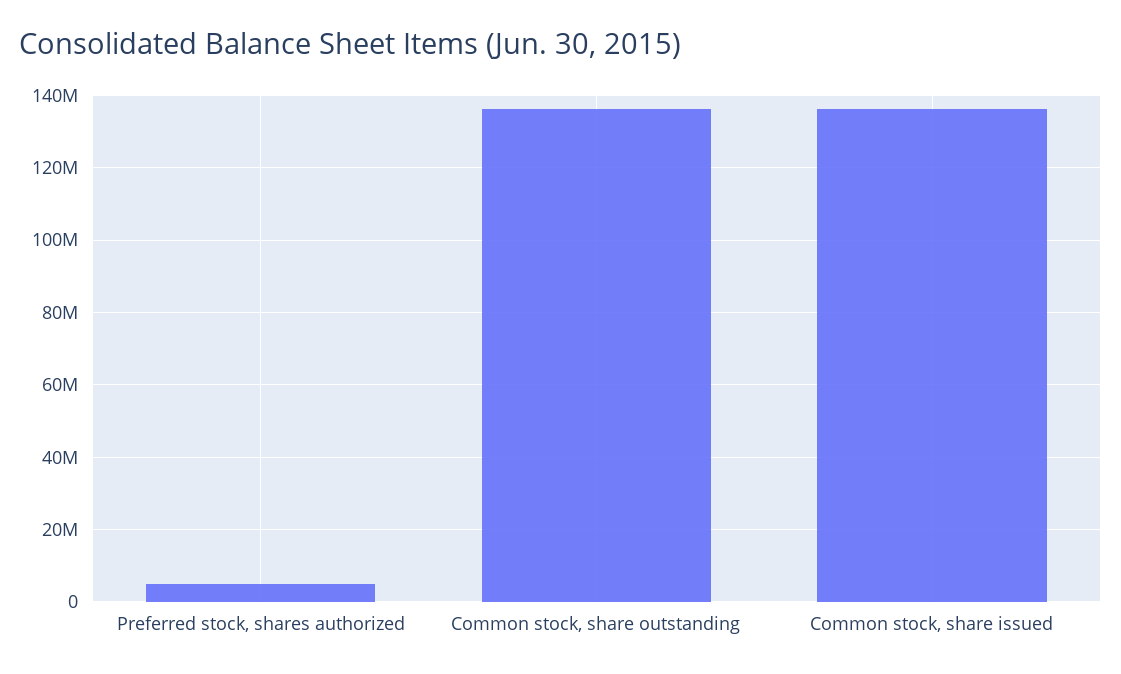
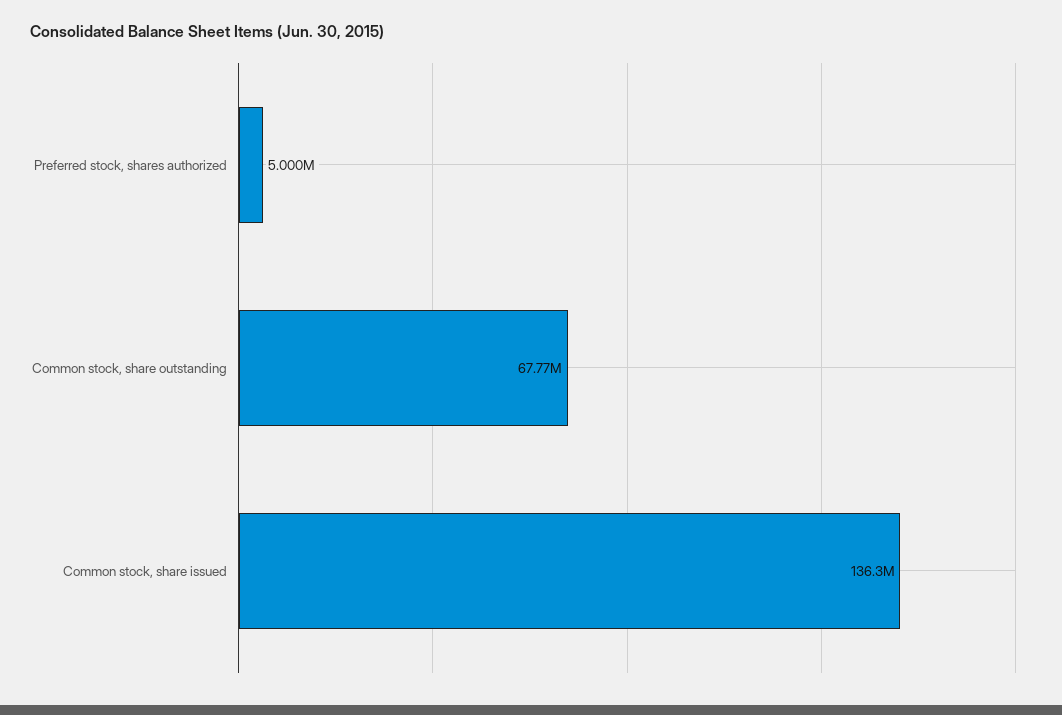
Common stock, share outstanding: 136000000 -> 67770000

